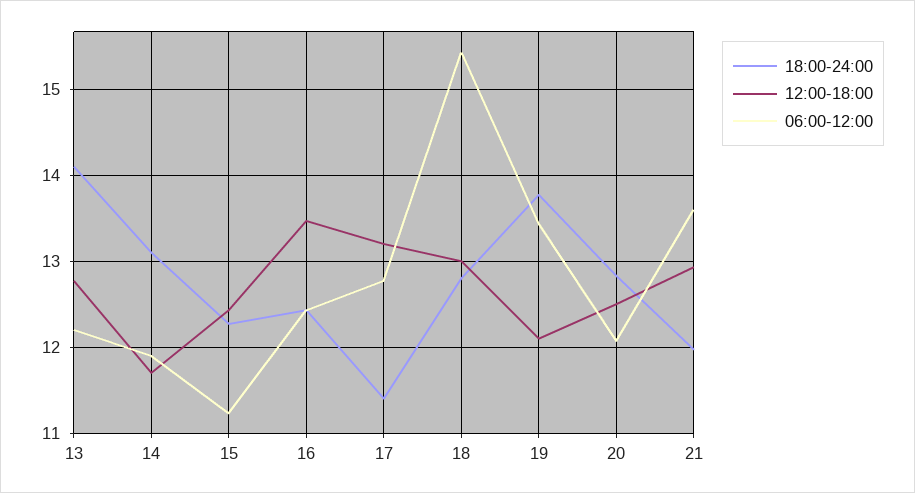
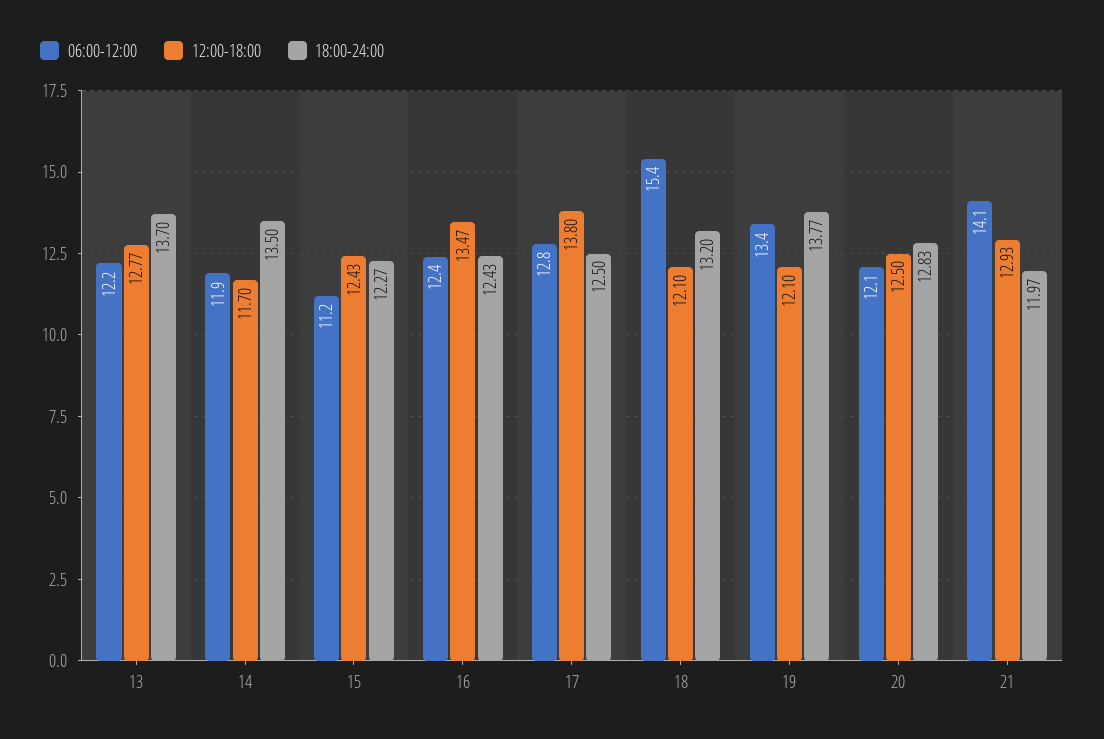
18:00-24:00, 13: 14.1 -> 13.7
18:00-24:00, 14: 13.1 -> 13.5
18:00-24:00, 17: 11.4 -> 12.5
12:00-18:00, 17: 13.2 -> 13.8
18:00-24:00, 18: 12.8 -> 13.2
12:00-18:00, 18: 13 -> 12.1
06:00-12:00, 21: 13.6 -> 14.1

